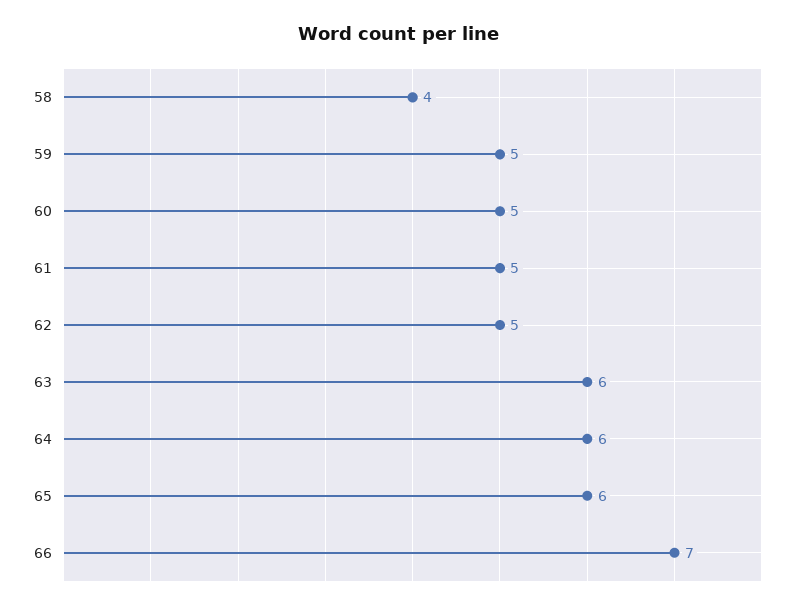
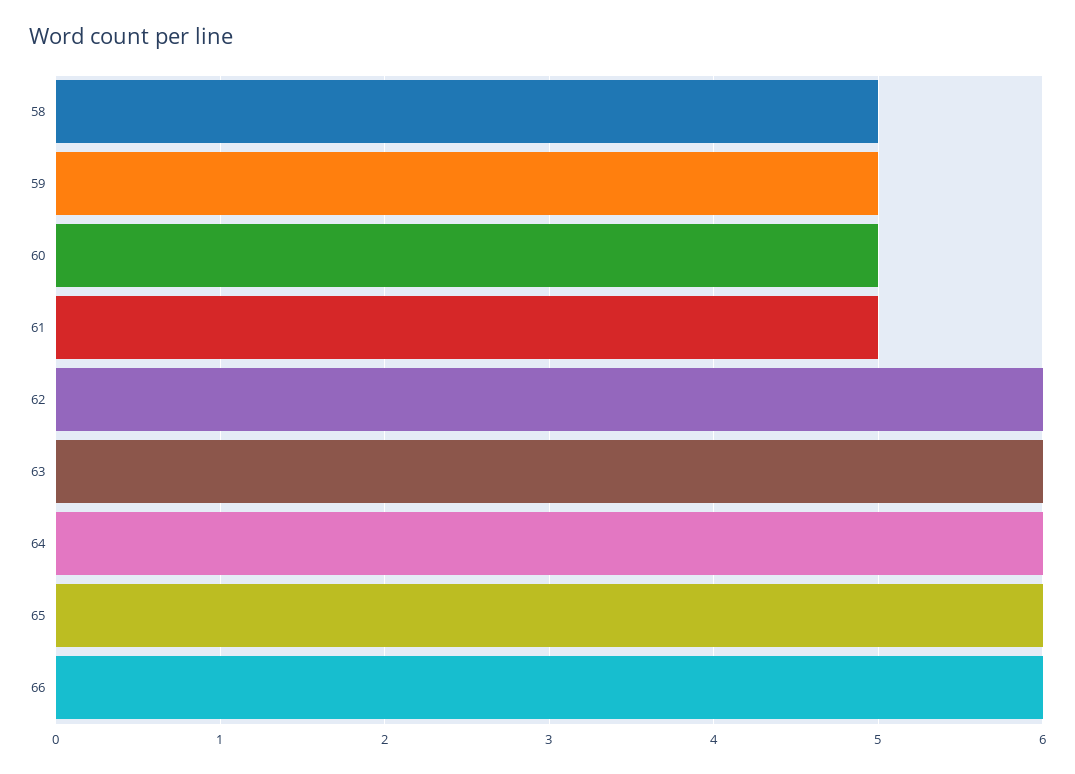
58: 4 -> 5
62: 5 -> 6
66: 7 -> 6

